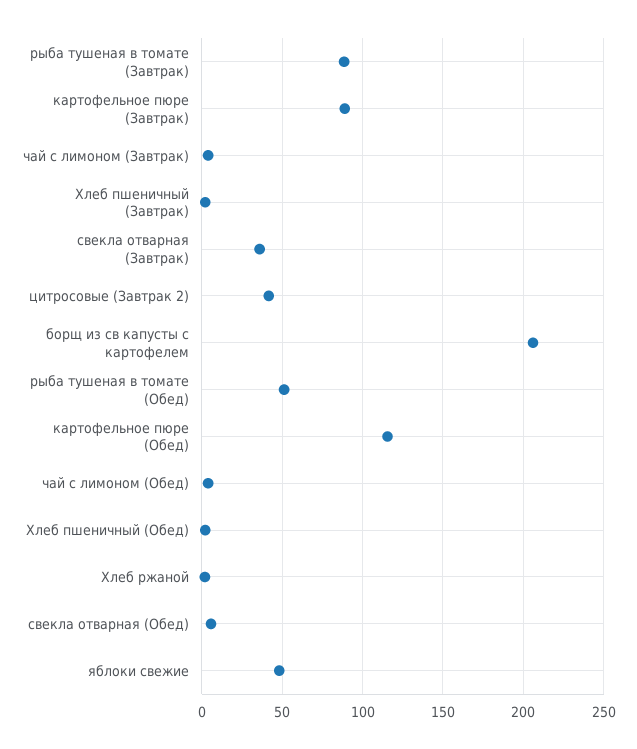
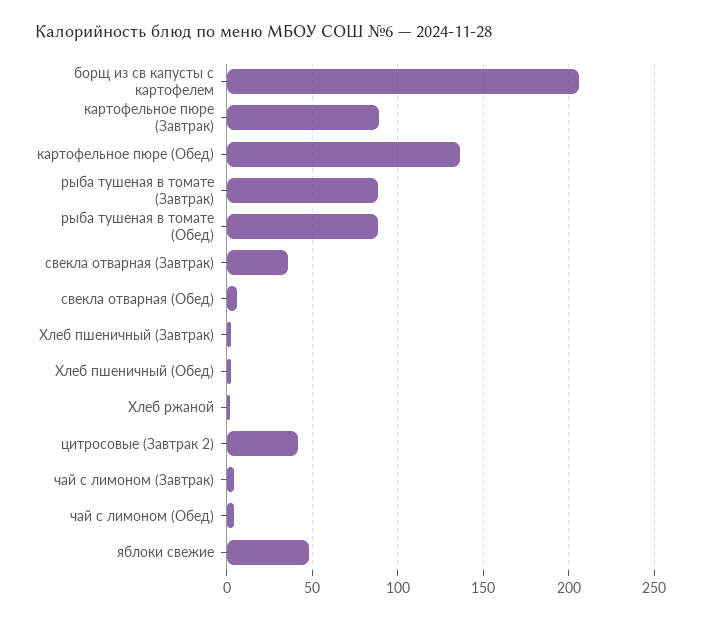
рыба тушеная в томате (Обед): 50 -> 90
картофельное пюре (Обед): 115 -> 135

